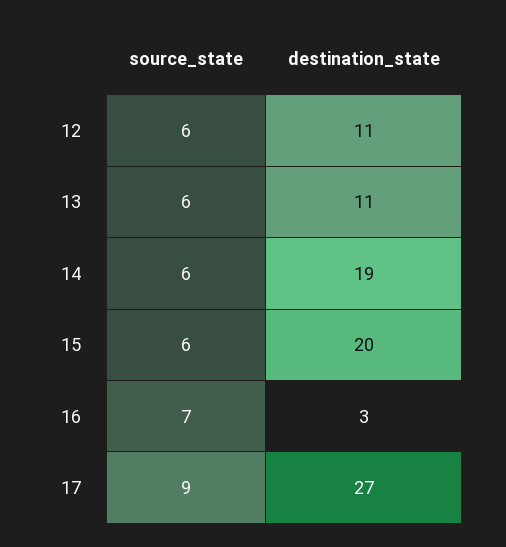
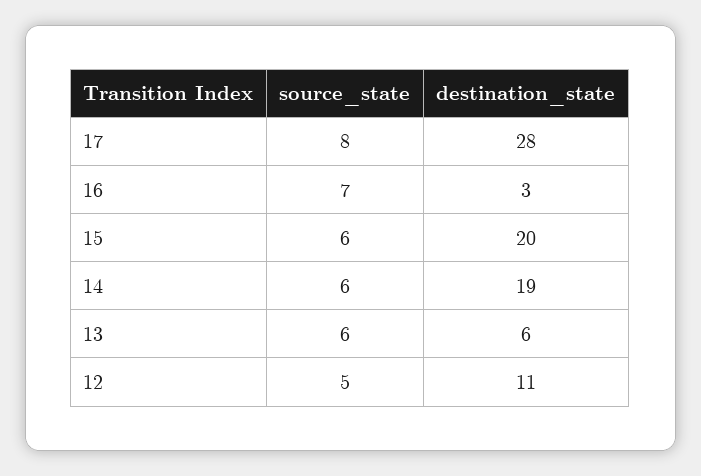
source_state, 12: 6 -> 5
destination_state, 13: 11 -> 6
source_state, 17: 9 -> 8
destination_state, 17: 27 -> 28

